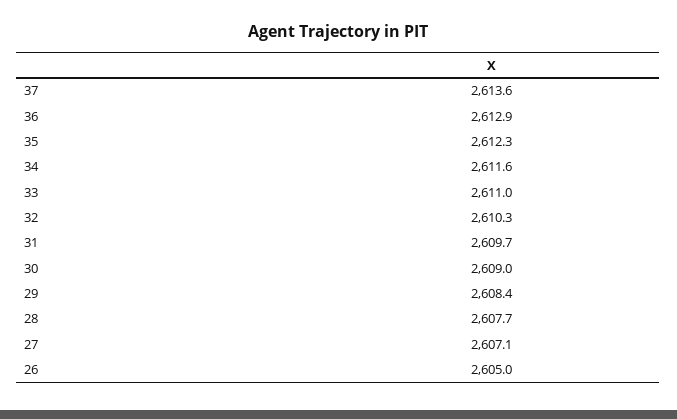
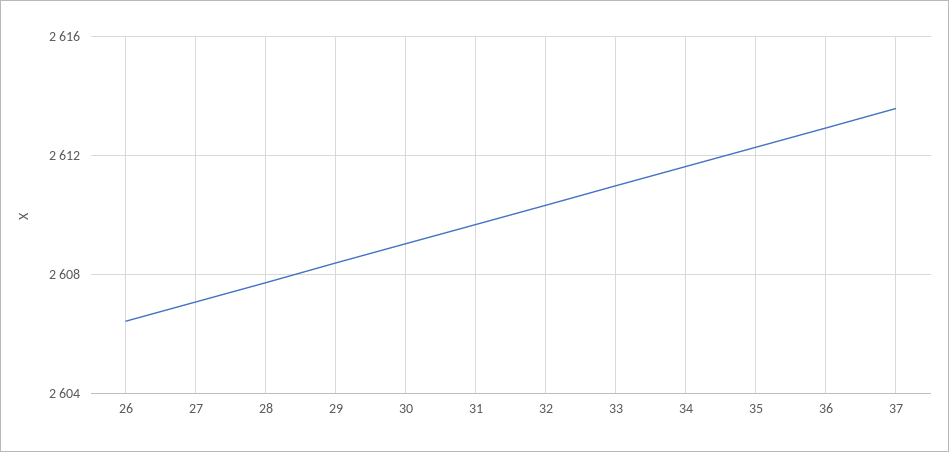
26: 2605 -> 2606.5

